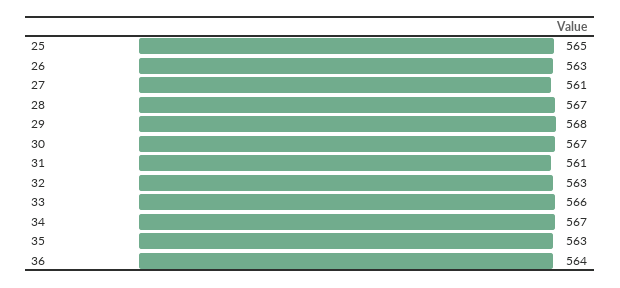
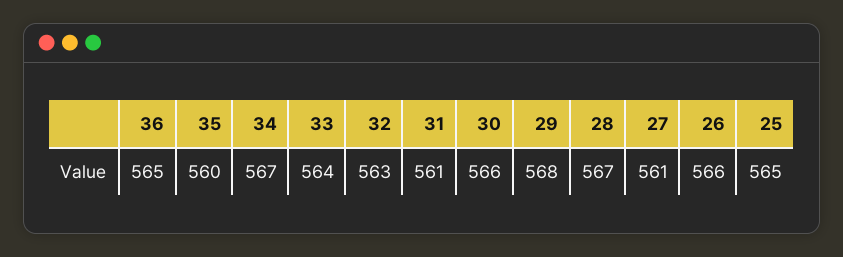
26: 563 -> 566
30: 567 -> 566
33: 566 -> 564
35: 563 -> 560
36: 564 -> 565

